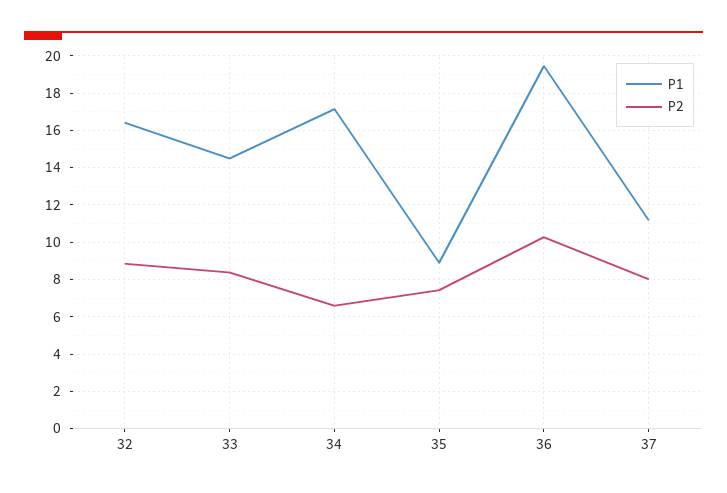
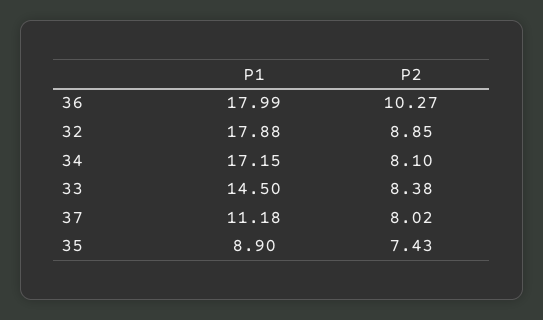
P1, 32: 16.5 -> 17.88
P2, 34: 6.5 -> 8.1
P1, 36: 19.5 -> 17.99

